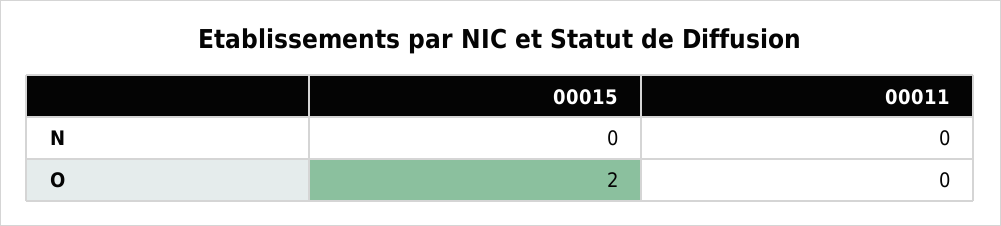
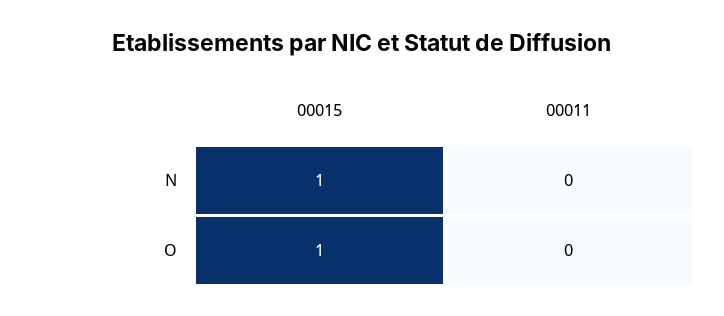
00015, N: 0 -> 1
00015, O: 2 -> 1

